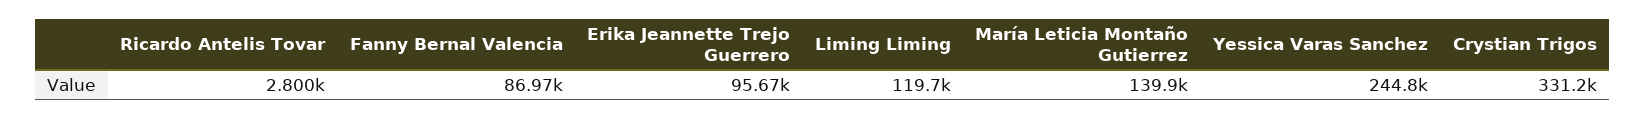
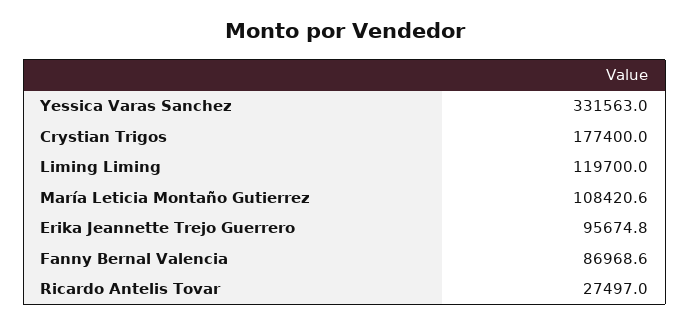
Ricardo Antelis Tovar: 2800 -> 27497
María Leticia Montaño Gutierrez: 139900 -> 108420.6
Yessica Varas Sanchez: 244800 -> 331563
Crystian Trigos: 331200 -> 177400

